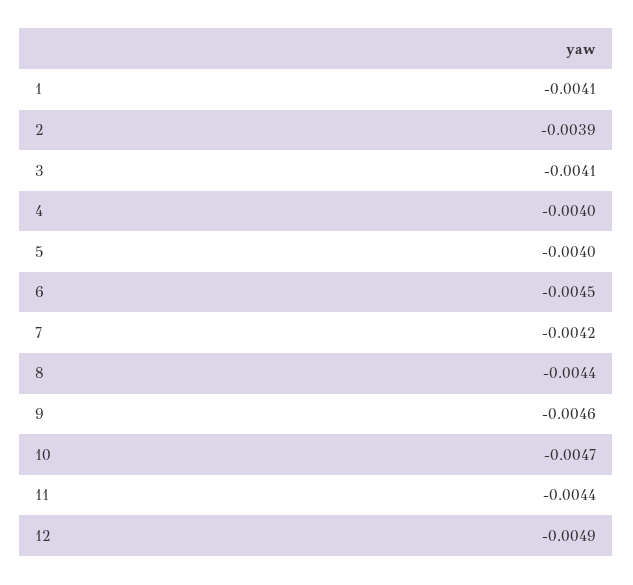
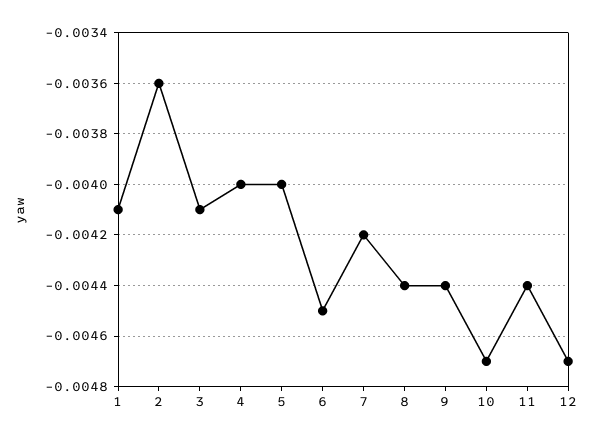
2: -0.0039 -> -0.0036
9: -0.0046 -> -0.0044
12: -0.0049 -> -0.0047

